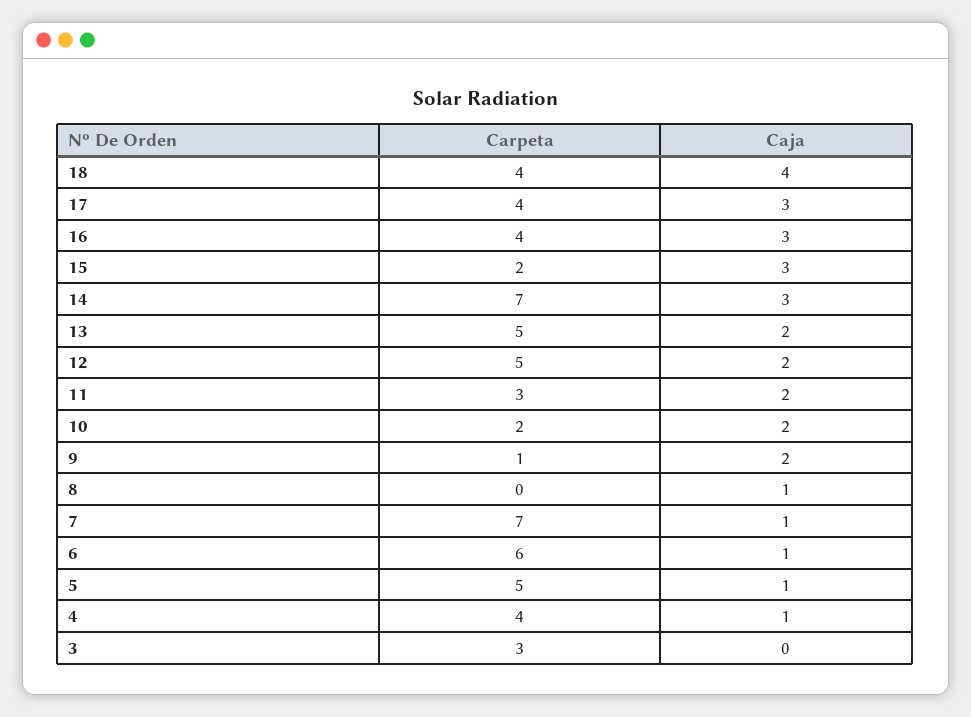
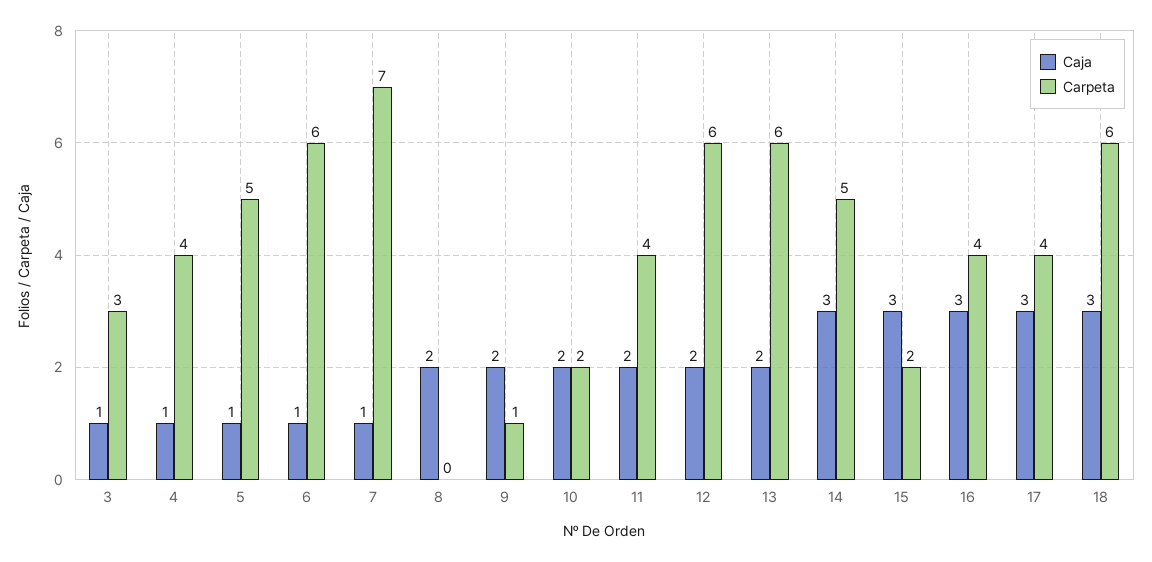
Carpeta, 18: 4 -> 6
Caja, 18: 4 -> 3
Carpeta, 14: 7 -> 5
Carpeta, 13: 5 -> 6
Carpeta, 12: 5 -> 6
Carpeta, 11: 3 -> 4
Caja, 8: 1 -> 2
Caja, 3: 0 -> 1

